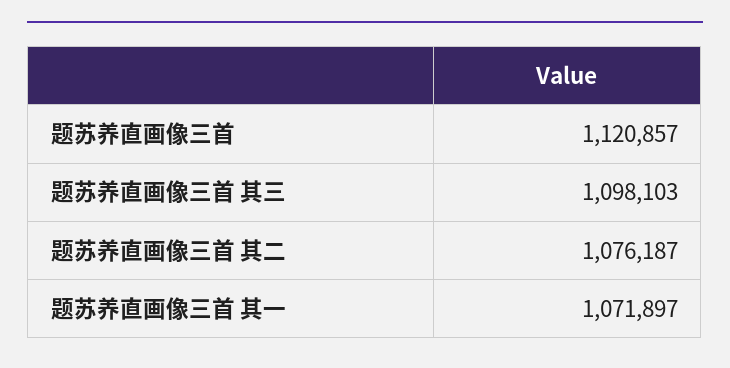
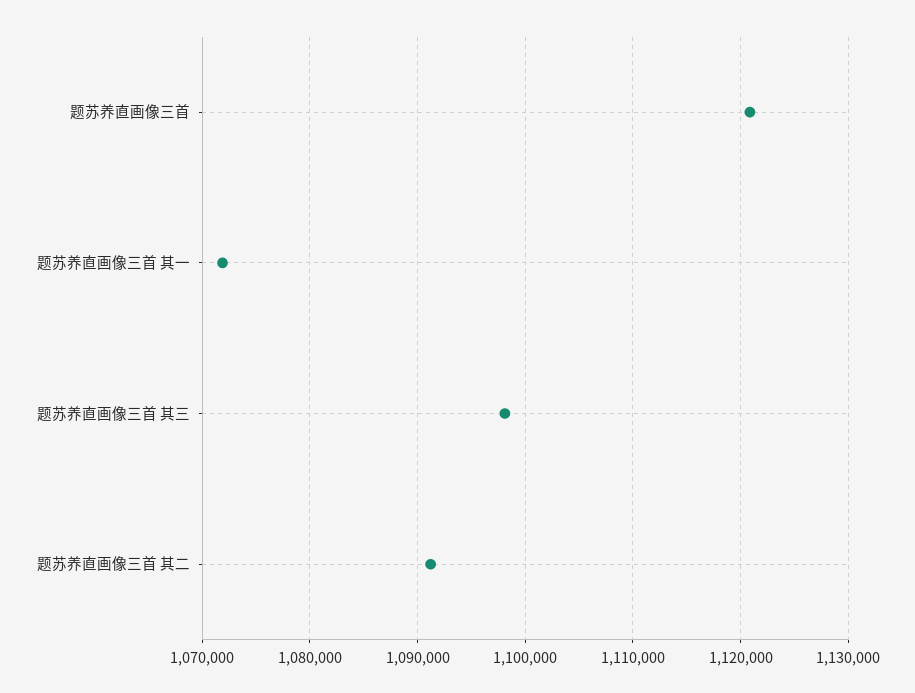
题苏养直画像三首 其二: 1076187 -> 1091000

